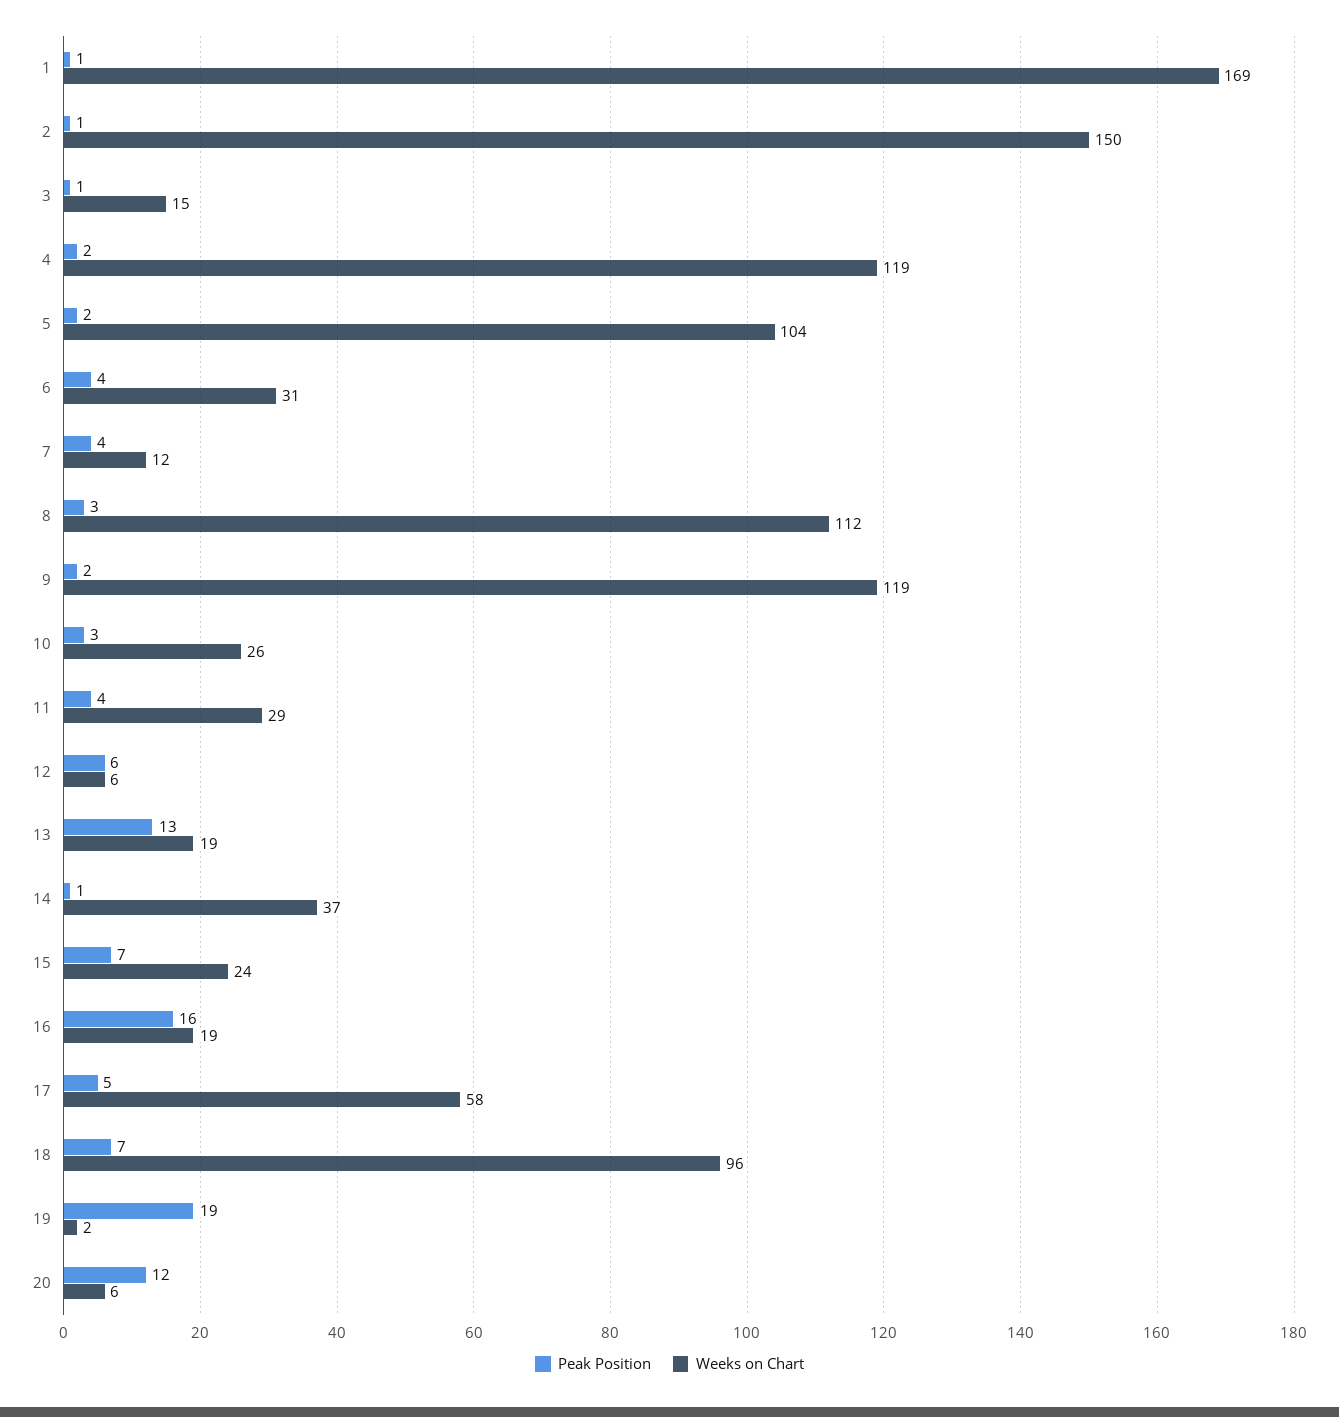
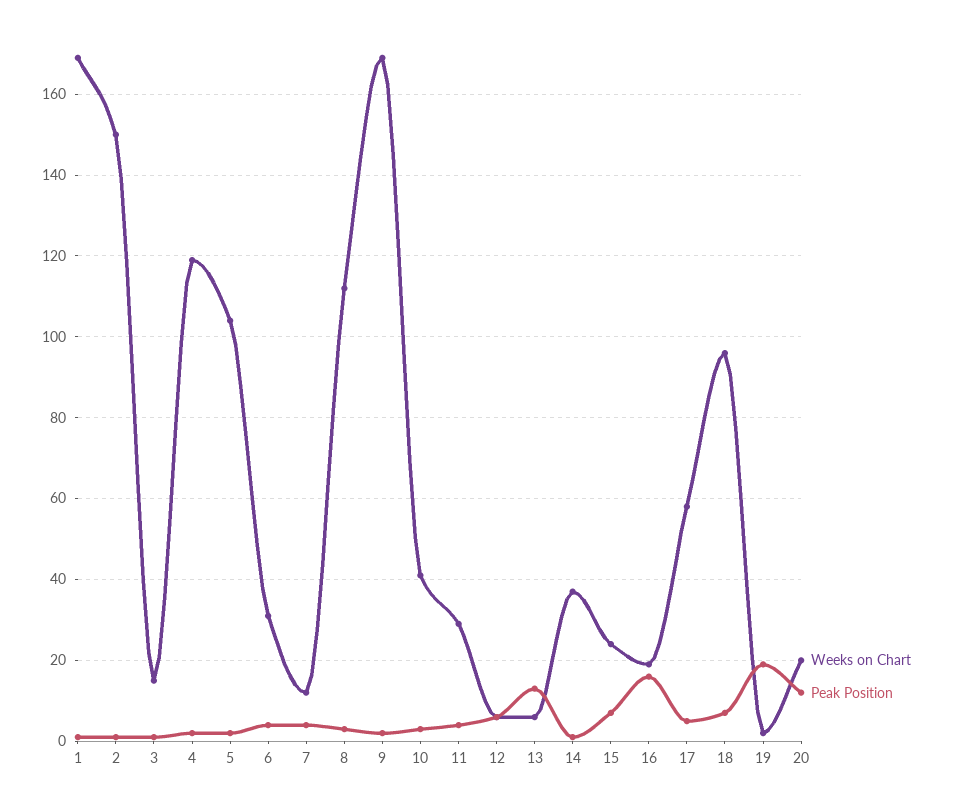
Weeks on Chart, 9: 119 -> 170
Weeks on Chart, 10: 26 -> 40
Weeks on Chart, 13: 19 -> 5
Weeks on Chart, 20: 6 -> 20

